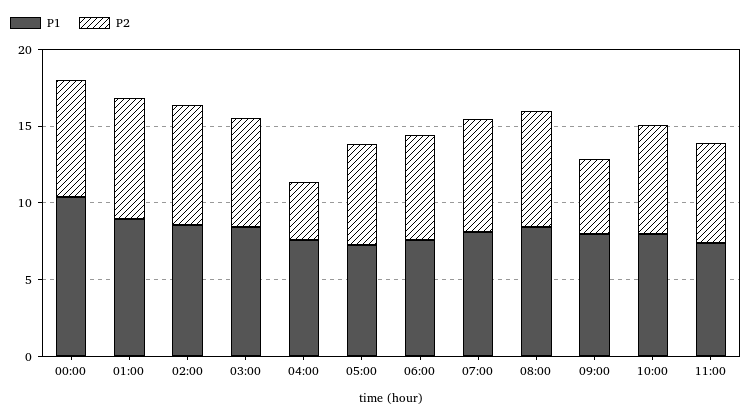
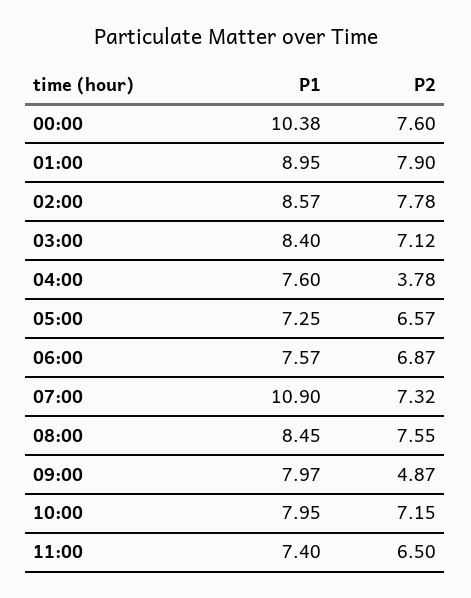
P1, 07:00: 8 -> 10.9

